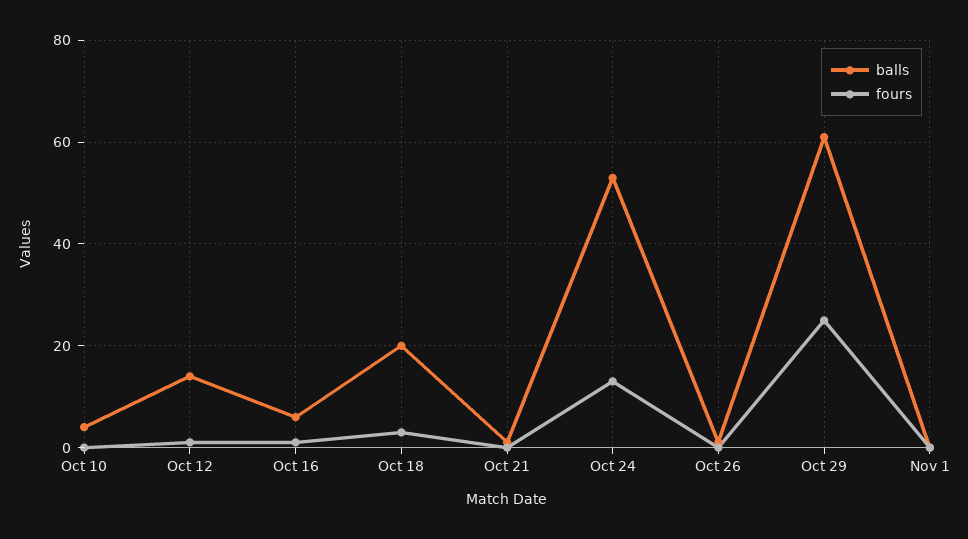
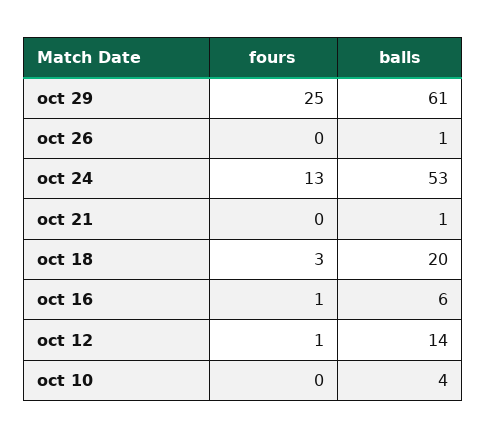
balls, Nov 1: 0 -> none
fours, Nov 1: 0 -> none

